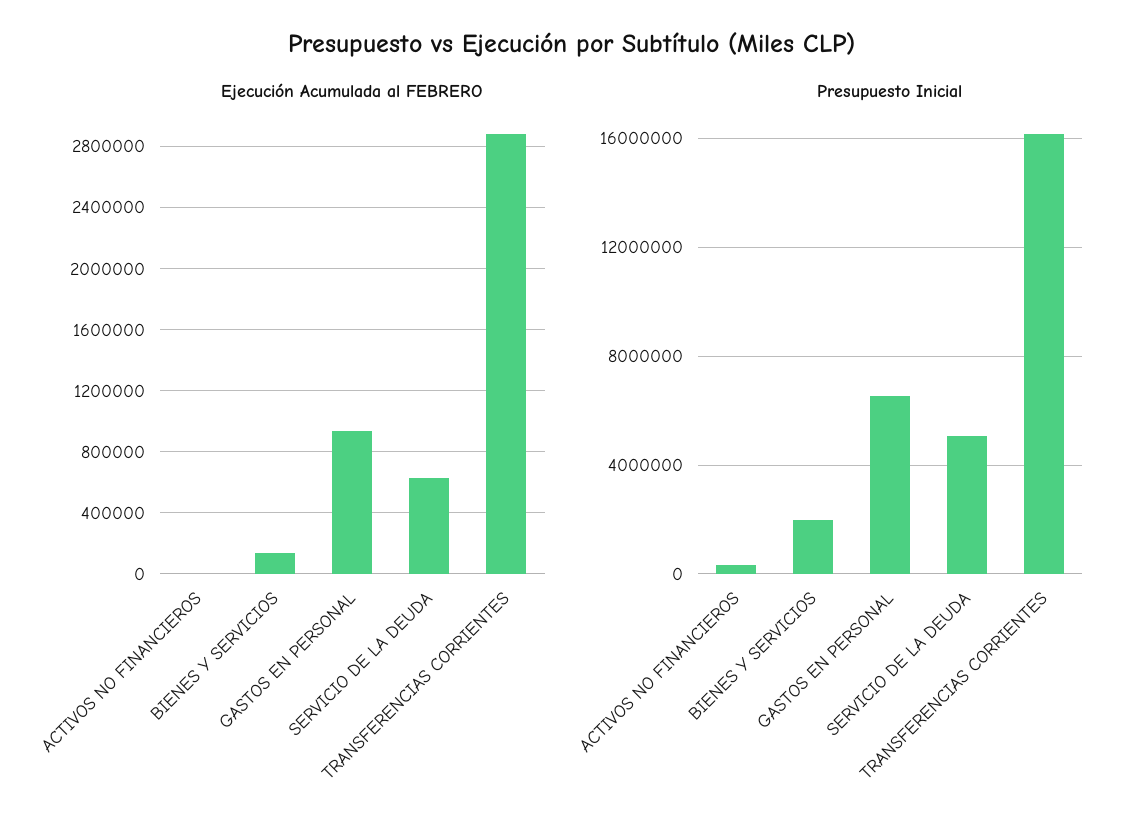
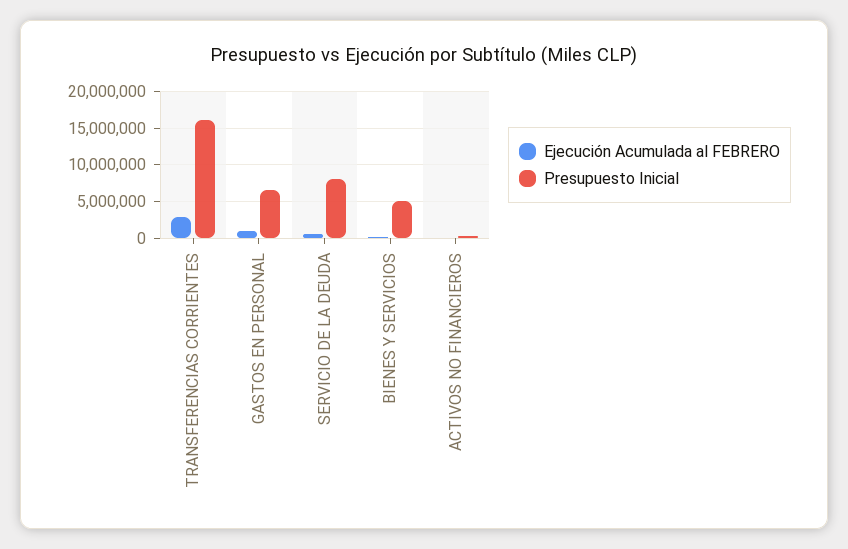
Presupuesto Inicial, BIENES Y SERVICIOS: 2000000 -> 5000000
Presupuesto Inicial, SERVICIO DE LA DEUDA: 5000000 -> 8000000

